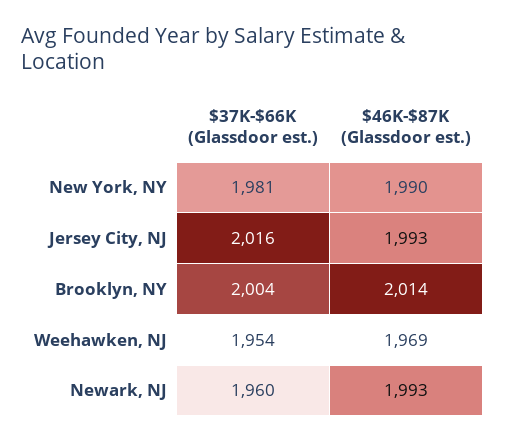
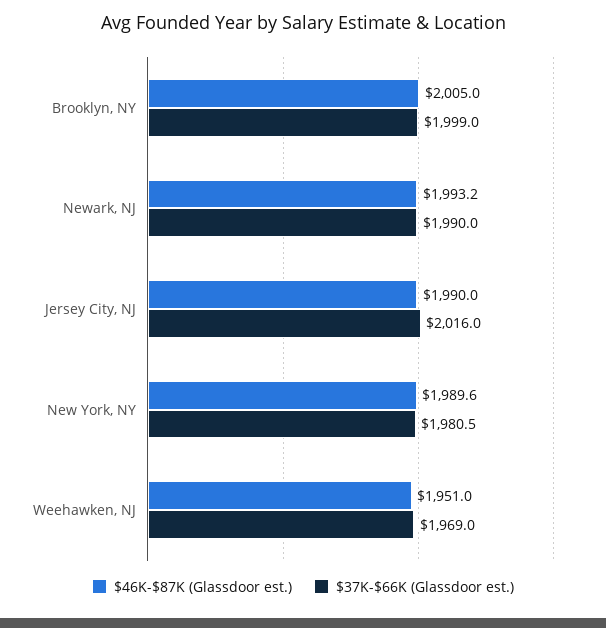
$46K-$87K (Glassdoor est.), Jersey City, NJ: 1993 -> 1990
$37K-$66K (Glassdoor est.), Brooklyn, NY: 2004 -> 1999
$46K-$87K (Glassdoor est.), Brooklyn, NY: 2014 -> 2005
$37K-$66K (Glassdoor est.), Weehawken, NJ: 1954 -> 1969
$46K-$87K (Glassdoor est.), Weehawken, NJ: 1969 -> 1951
$37K-$66K (Glassdoor est.), Newark, NJ: 1960 -> 1990

